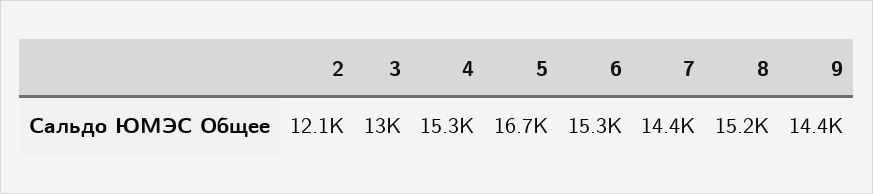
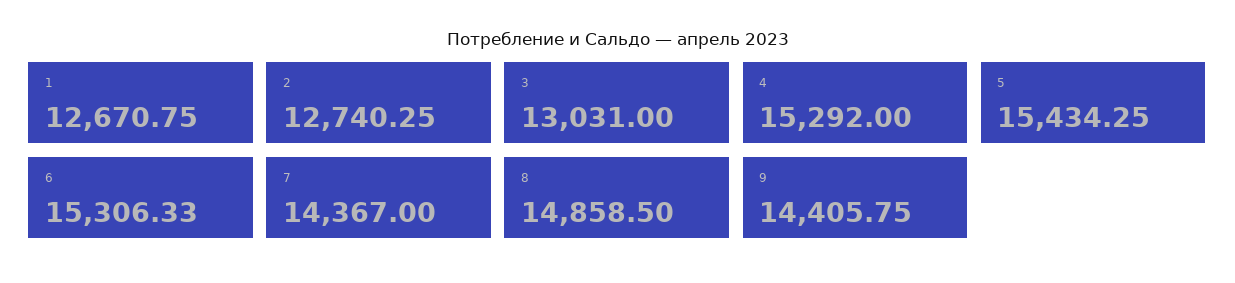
2: 12100 -> 12740.25
5: 16700 -> 15434.25
8: 15200 -> 14858.5
1: none -> 12670.75

